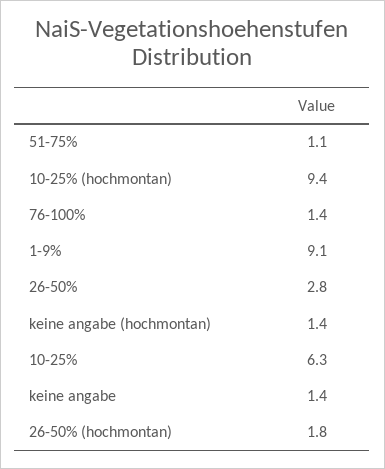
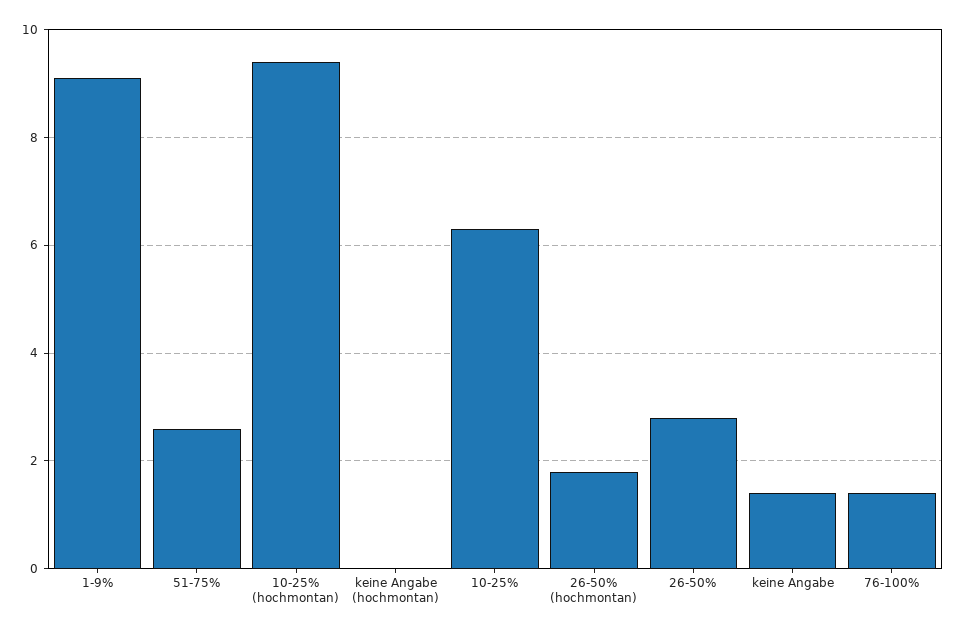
51-75%: 1.1 -> 2.5
keine angabe (hochmontan): 1.4 -> 0

